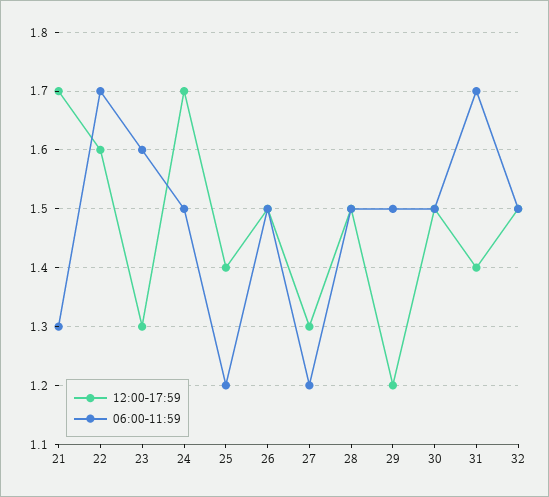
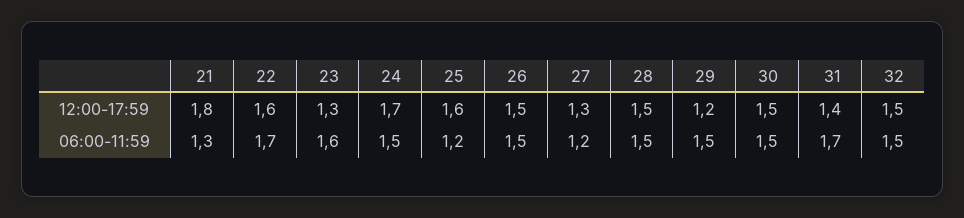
12:00-17:59, 21: 1.7 -> 1.8
12:00-17:59, 25: 1.4 -> 1.6

